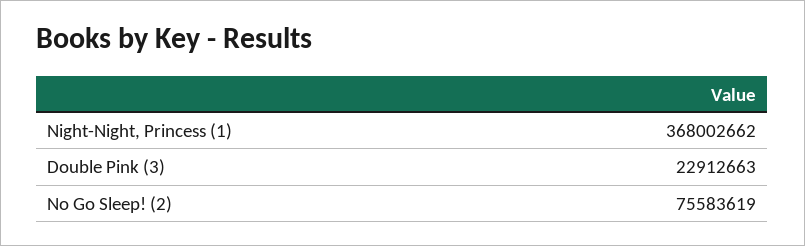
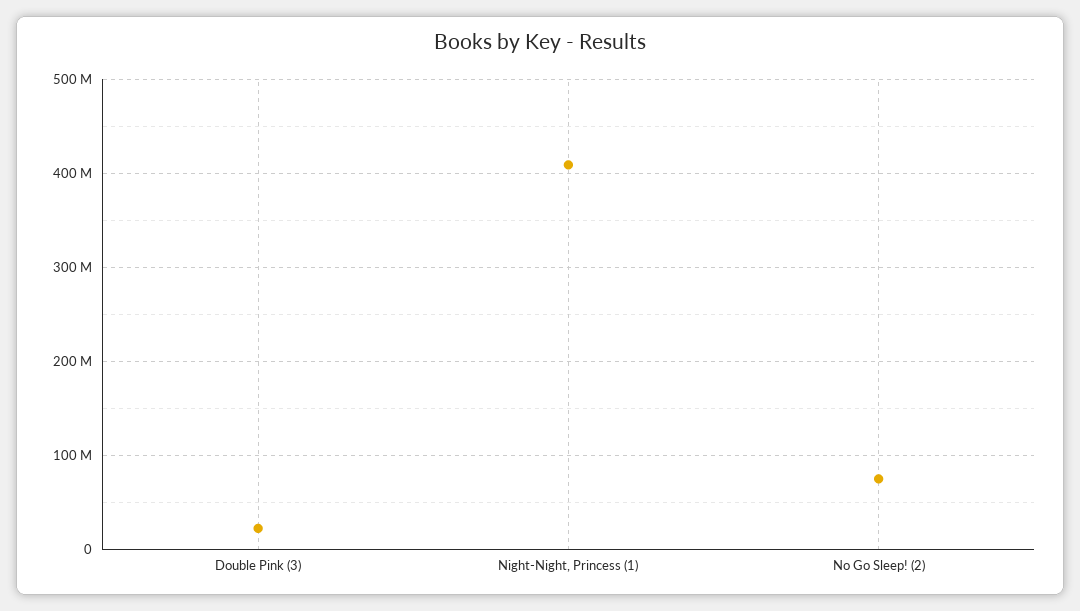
Night-Night, Princess (1): 368002662 -> 410000000

